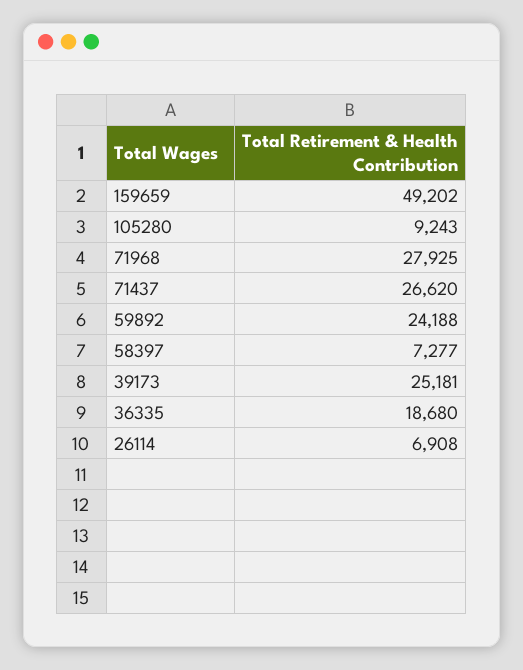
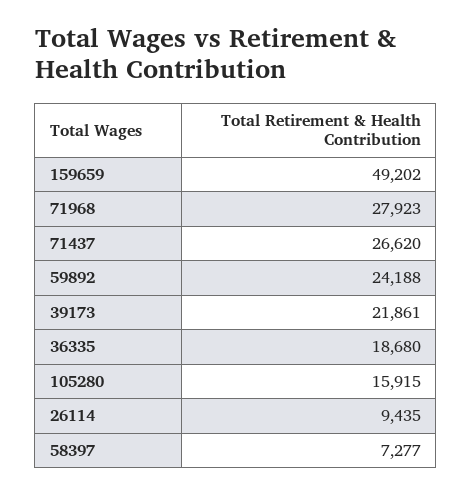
105280: 9243 -> 15915
71968: 27925 -> 27923
39173: 25181 -> 21861
26114: 6908 -> 9435

